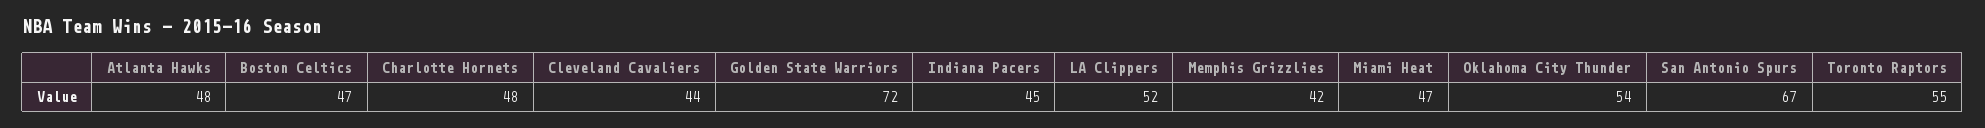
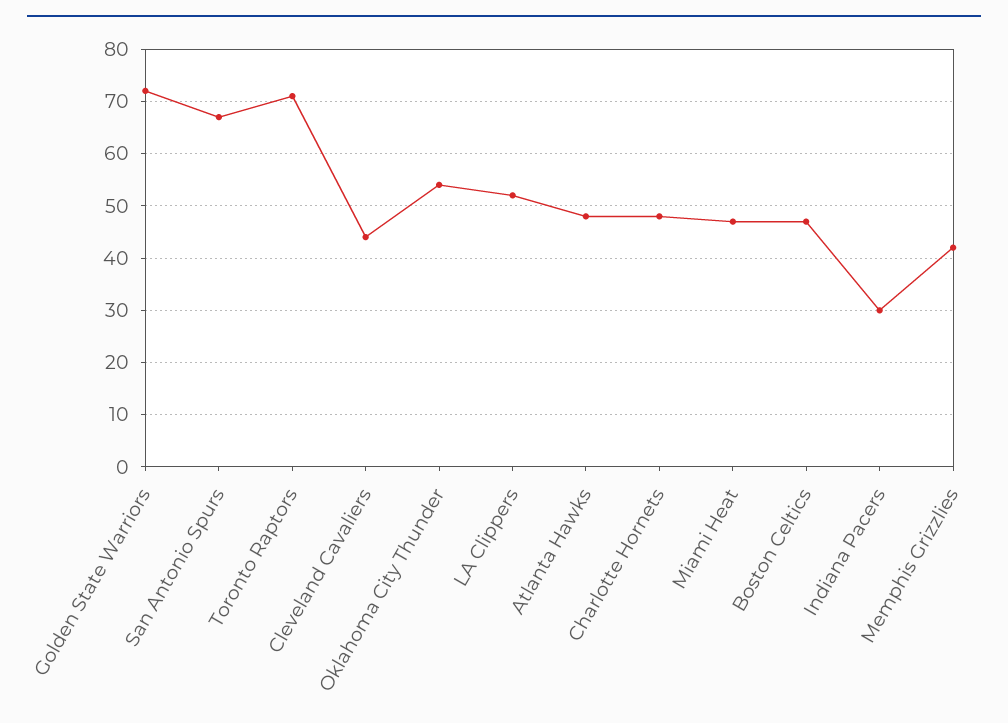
Indiana Pacers: 45 -> 30
Toronto Raptors: 55 -> 70

